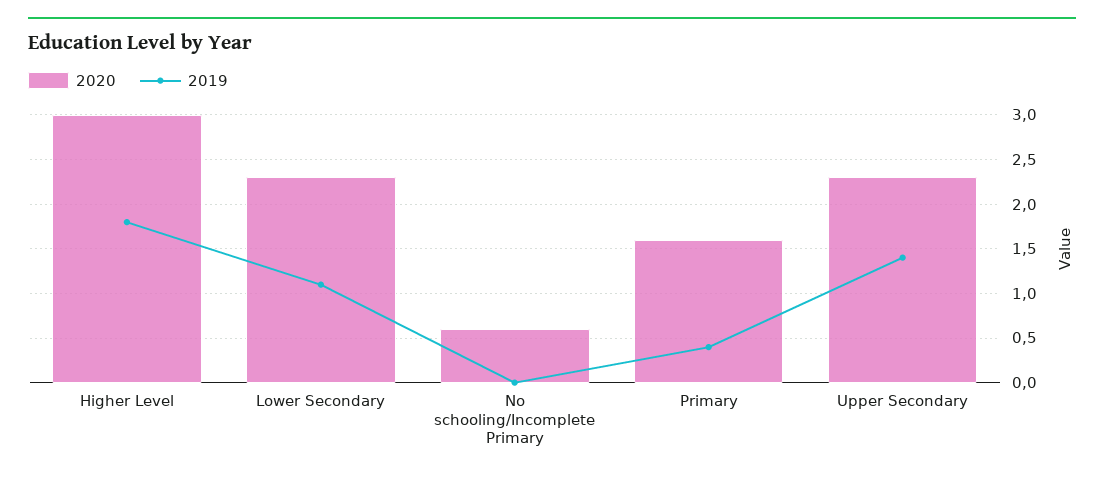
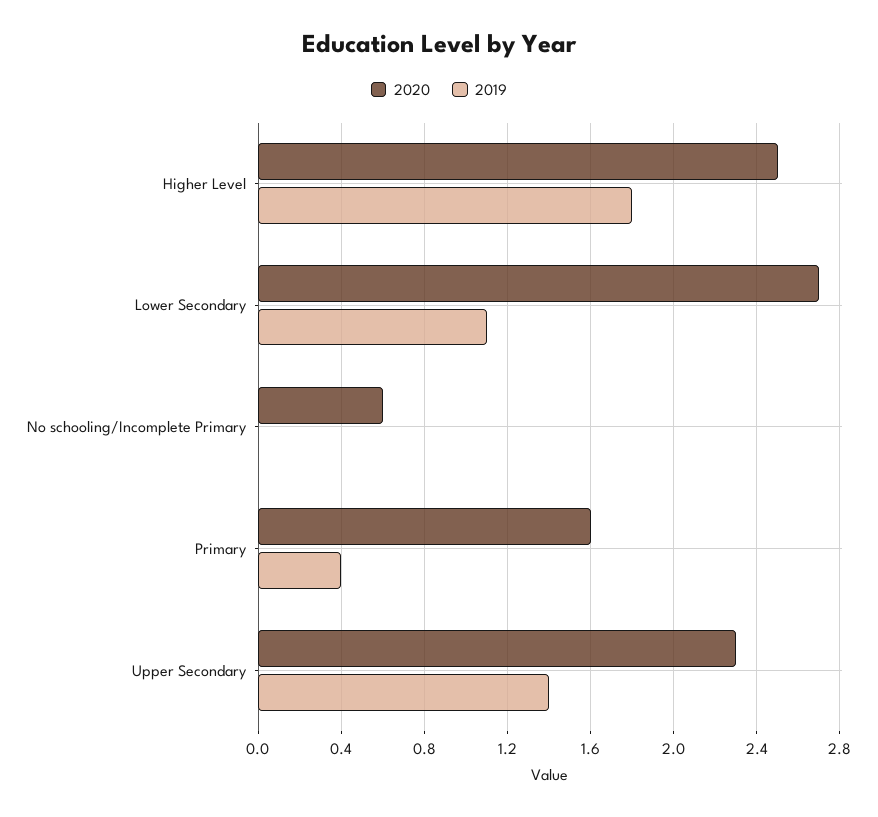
2020, Higher Level: 3 -> 2.5
2020, Lower Secondary: 2.3 -> 2.7

